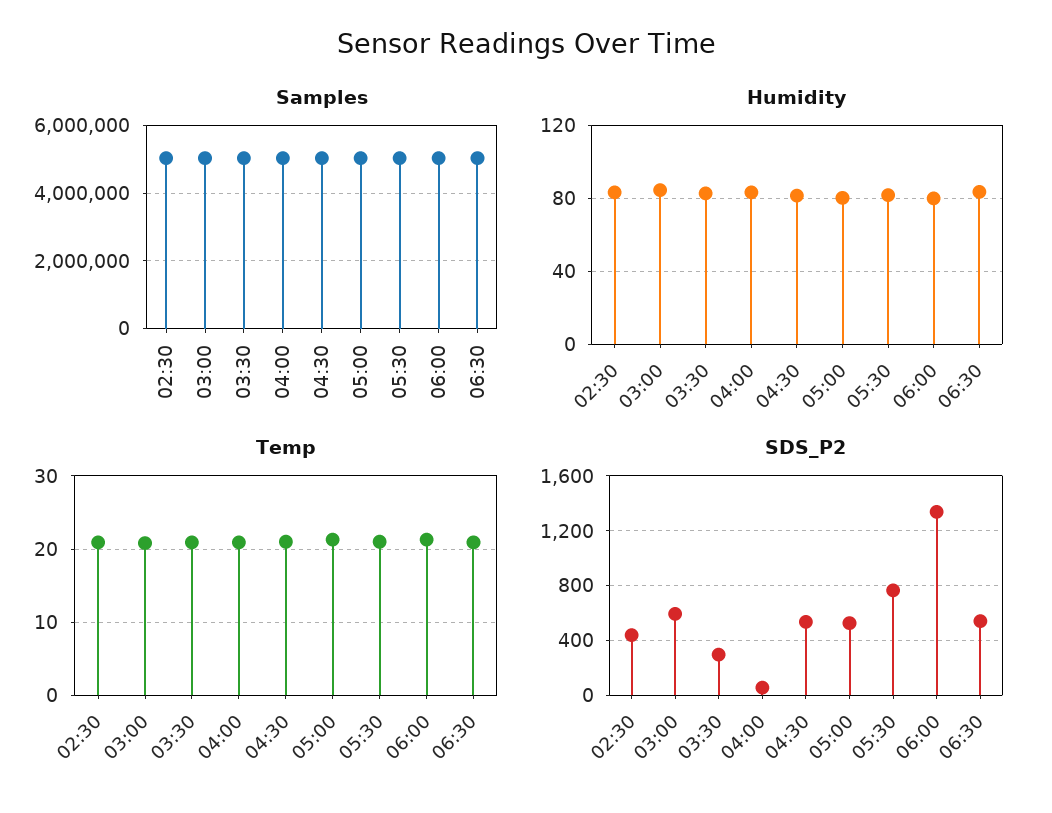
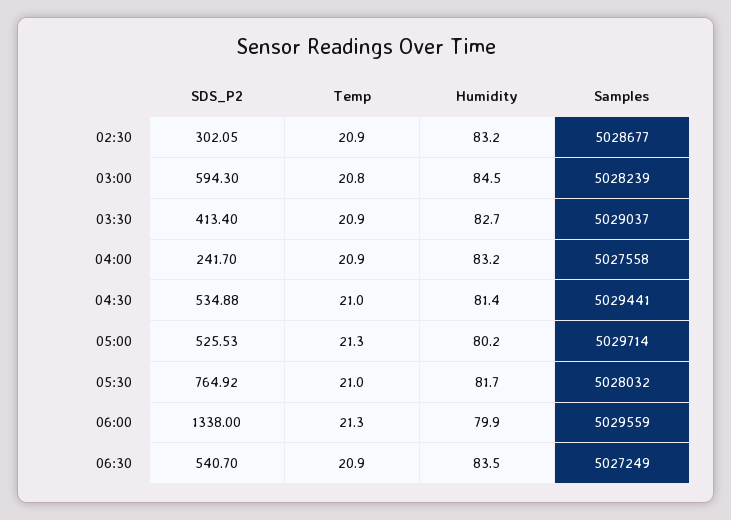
SDS_P2, 02:30: 450 -> 302.05
SDS_P2, 03:30: 300 -> 413.4
SDS_P2, 04:00: 50 -> 241.7

